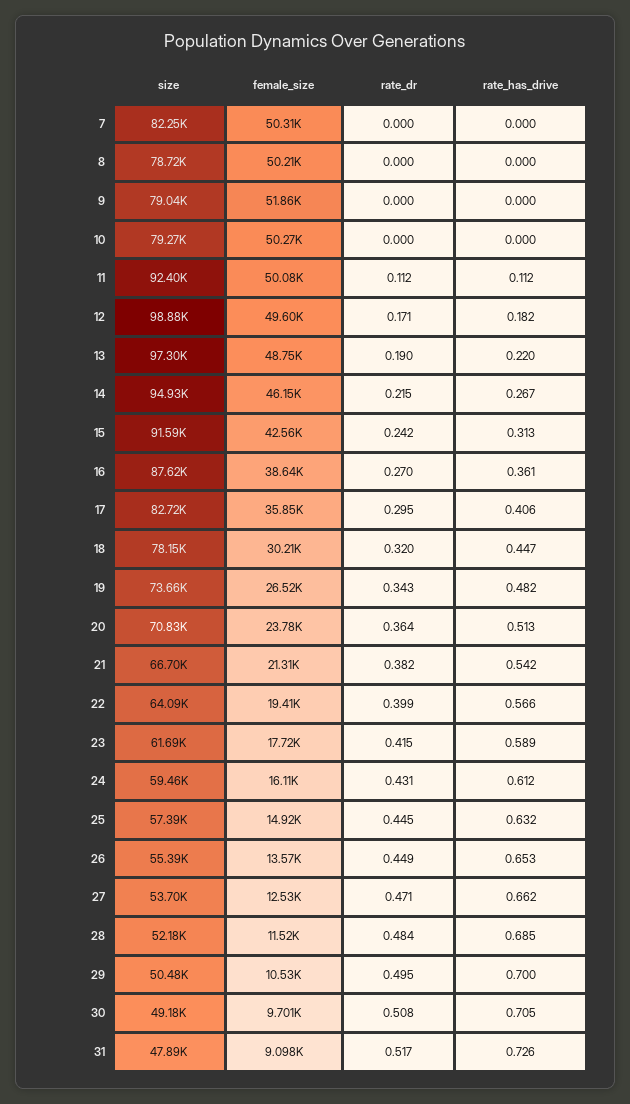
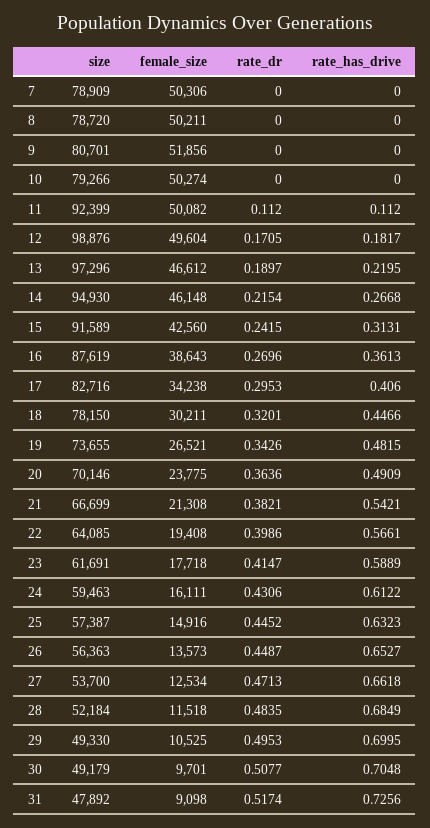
size, 7: 82250 -> 78909
size, 9: 79040 -> 80701
female_size, 13: 48750 -> 46612
female_size, 17: 35850 -> 34238
size, 20: 70830 -> 70146
rate_has_drive, 20: 0.513 -> 0.4909
size, 26: 55390 -> 56363
size, 29: 50480 -> 49330

